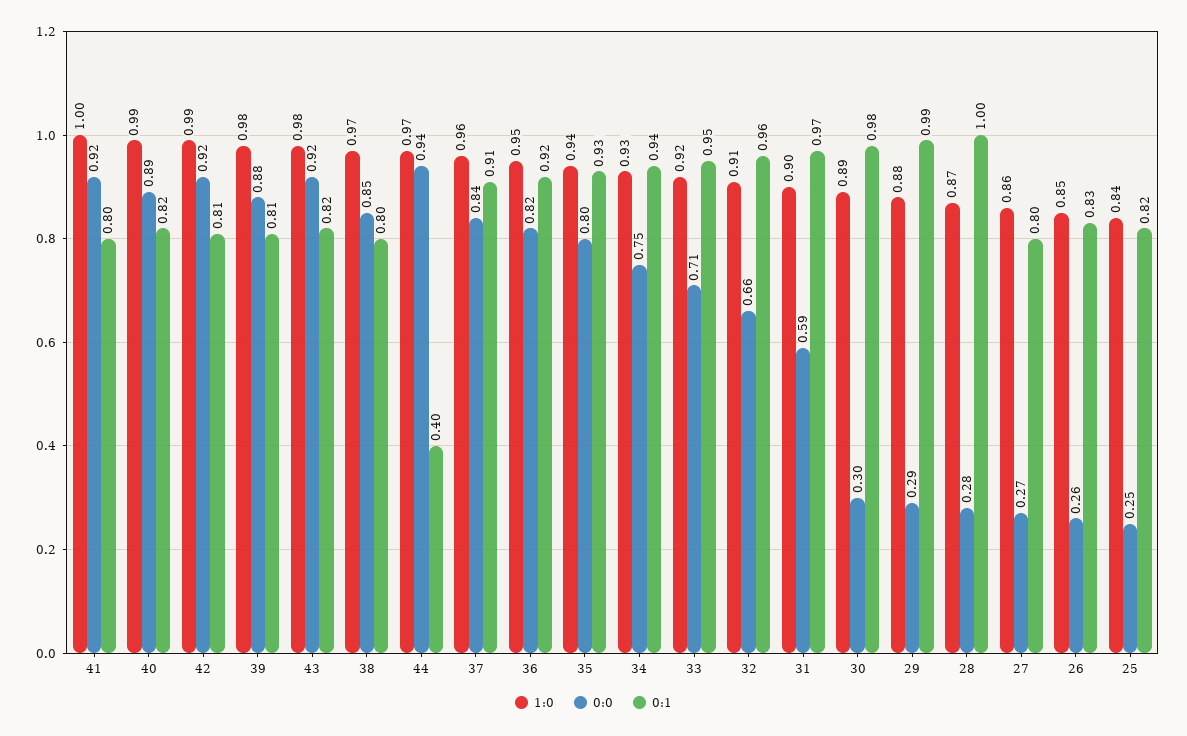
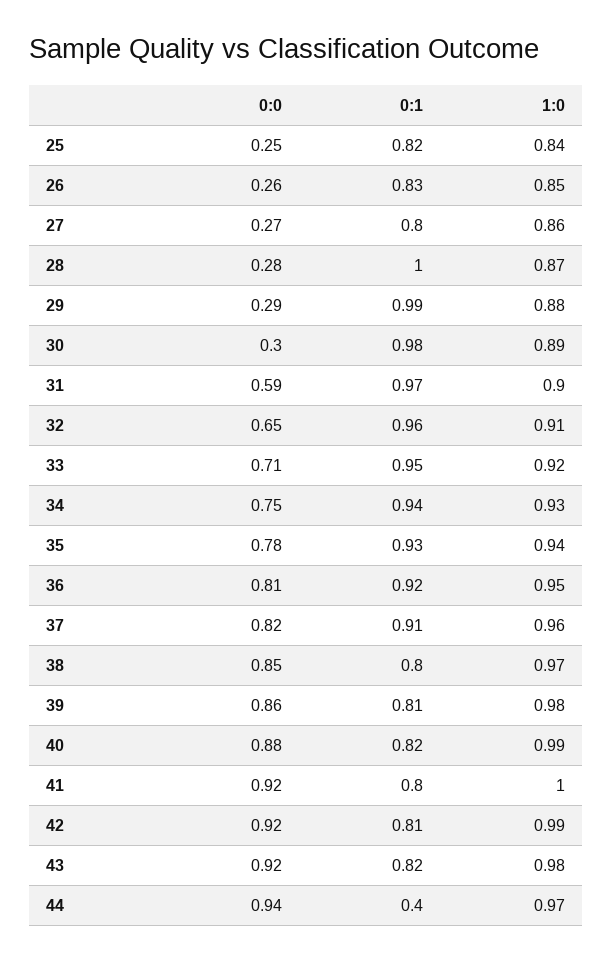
0:0, 40: 0.89 -> 0.88
0:0, 39: 0.88 -> 0.86
0:0, 37: 0.84 -> 0.82
0:0, 36: 0.82 -> 0.81
0:0, 35: 0.8 -> 0.78
0:0, 32: 0.66 -> 0.65

